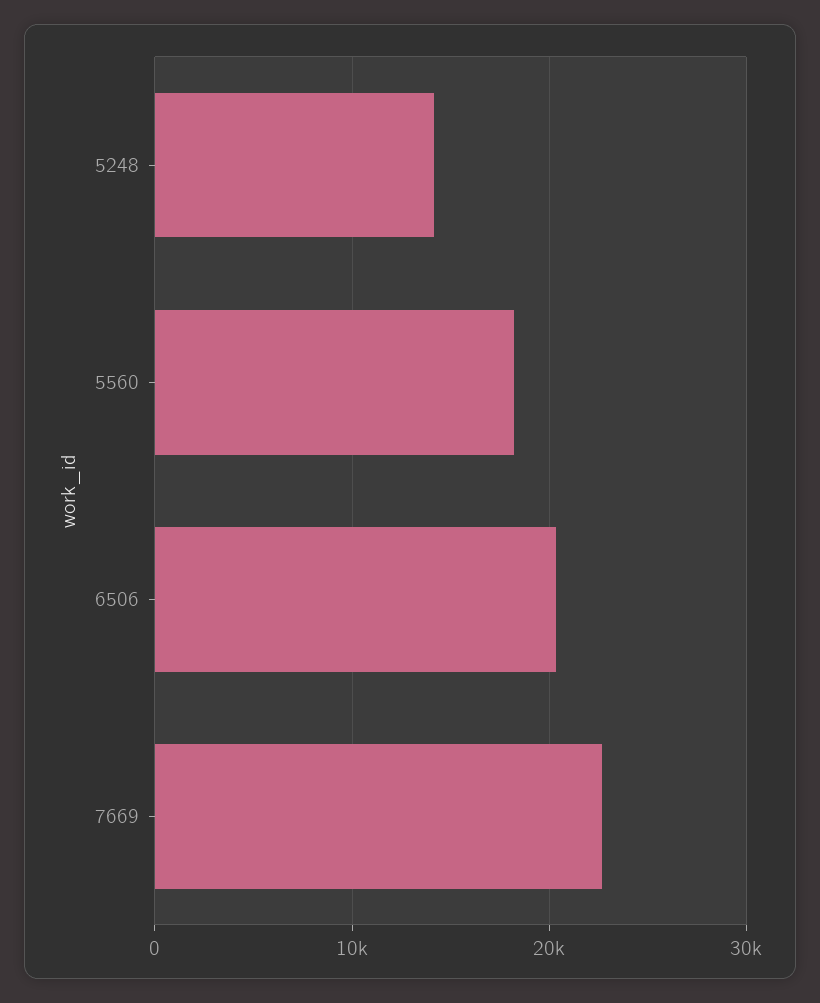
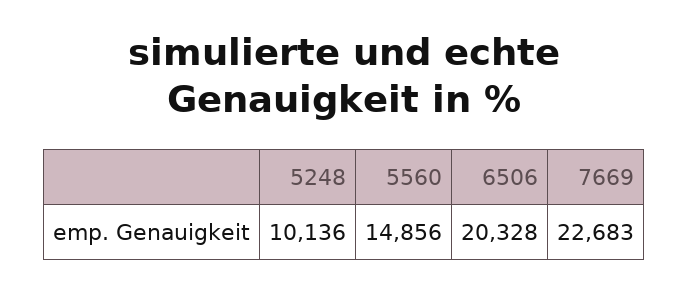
5248: 14000 -> 10136
5560: 18000 -> 14856

